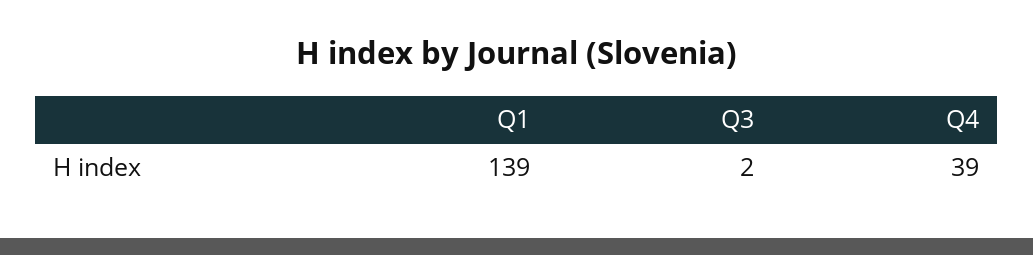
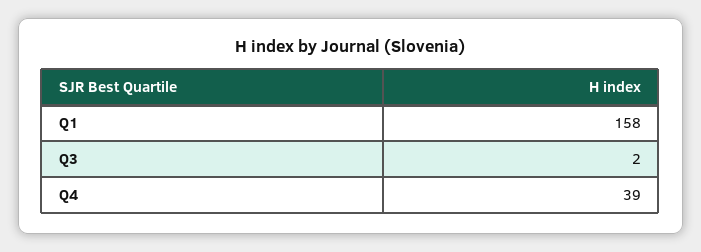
Q1: 139 -> 158

